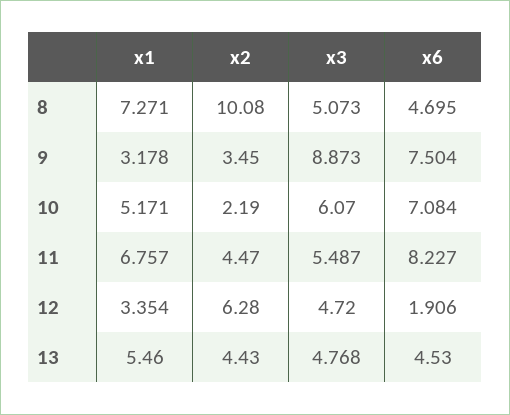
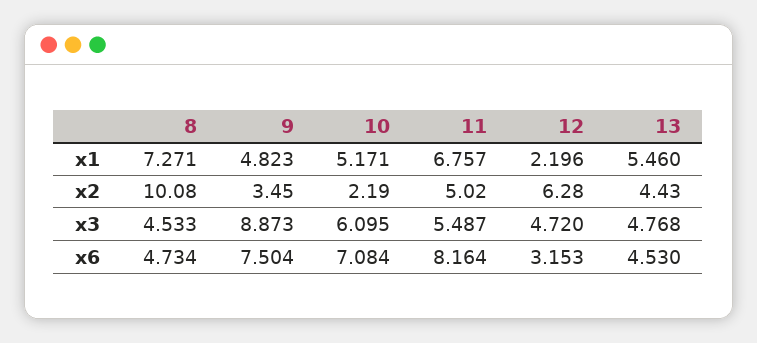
x3, 8: 5.073 -> 4.533
x6, 8: 4.695 -> 4.734
x1, 9: 3.178 -> 4.823
x3, 10: 6.07 -> 6.095
x2, 11: 4.47 -> 5.02
x6, 11: 8.227 -> 8.164
x1, 12: 3.354 -> 2.196
x6, 12: 1.906 -> 3.153

